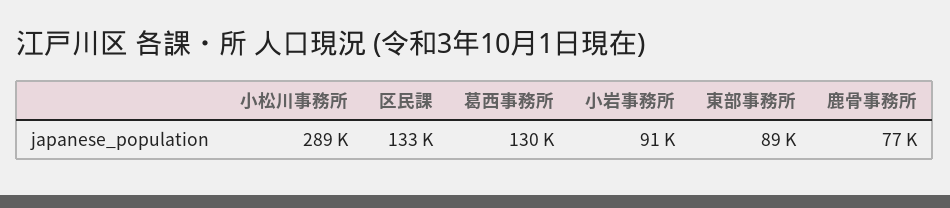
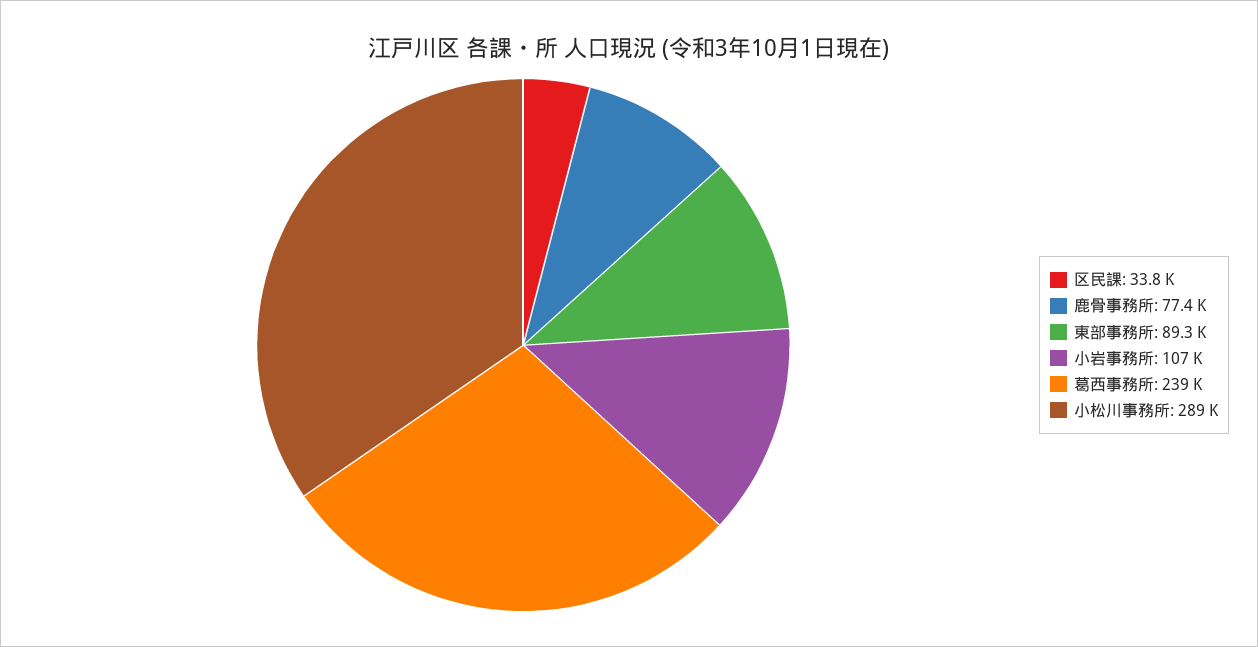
区民課: 133000 -> 33800
葛西事務所: 130000 -> 239000
小岩事務所: 91000 -> 107000

